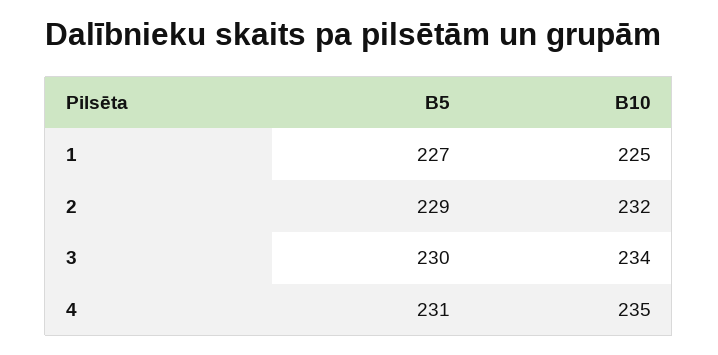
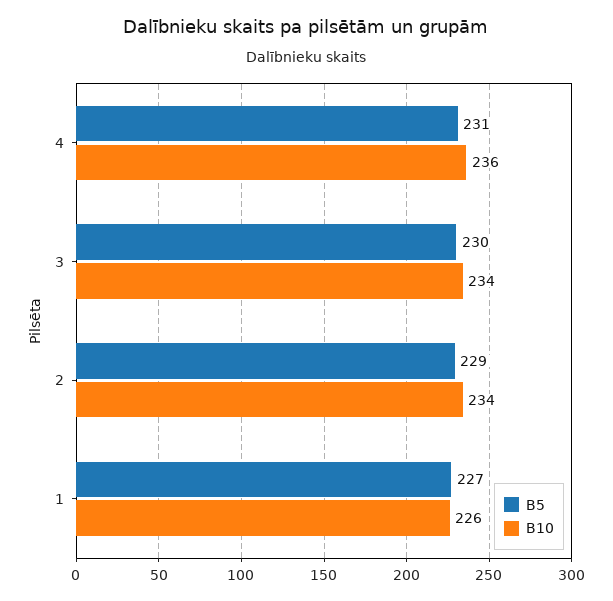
B10, 1: 225 -> 226
B10, 2: 232 -> 234
B10, 4: 235 -> 236

